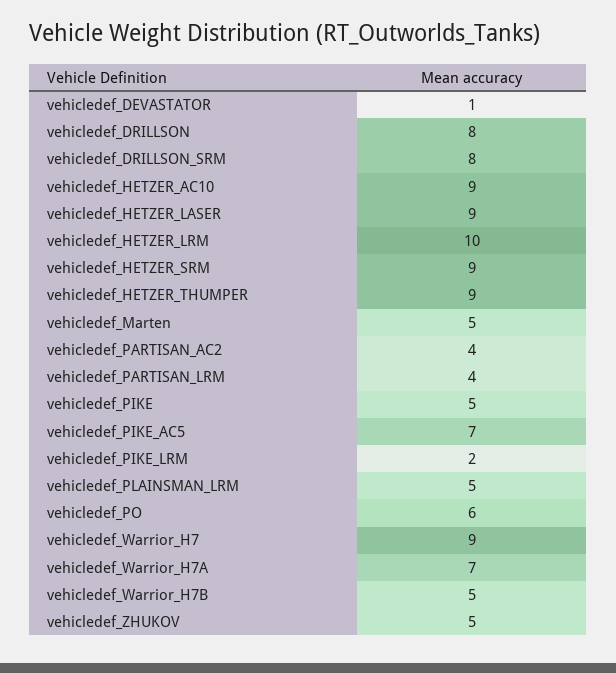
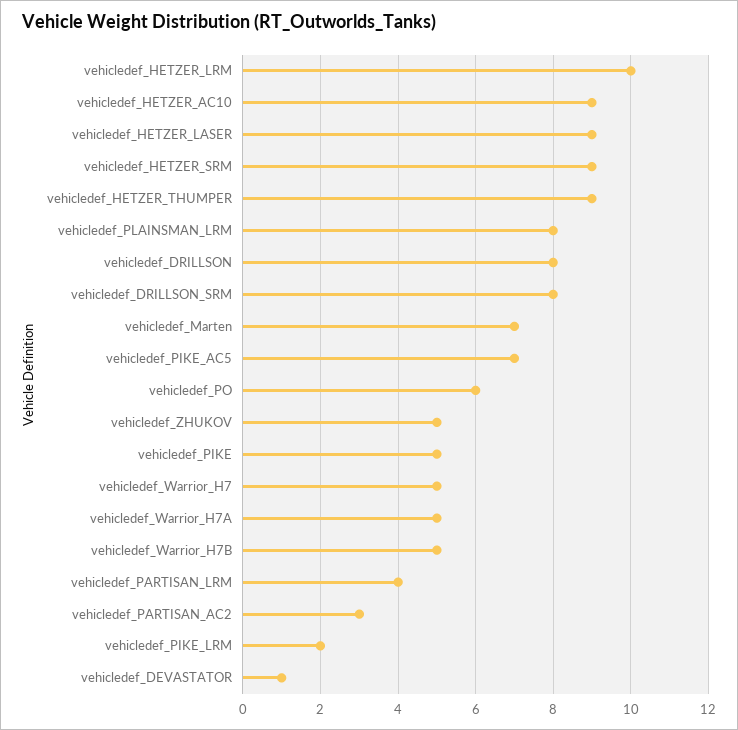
vehicledef_Marten: 5 -> 7
vehicledef_PARTISAN_AC2: 4 -> 3
vehicledef_PLAINSMAN_LRM: 5 -> 8
vehicledef_Warrior_H7: 9 -> 5
vehicledef_Warrior_H7A: 7 -> 5

